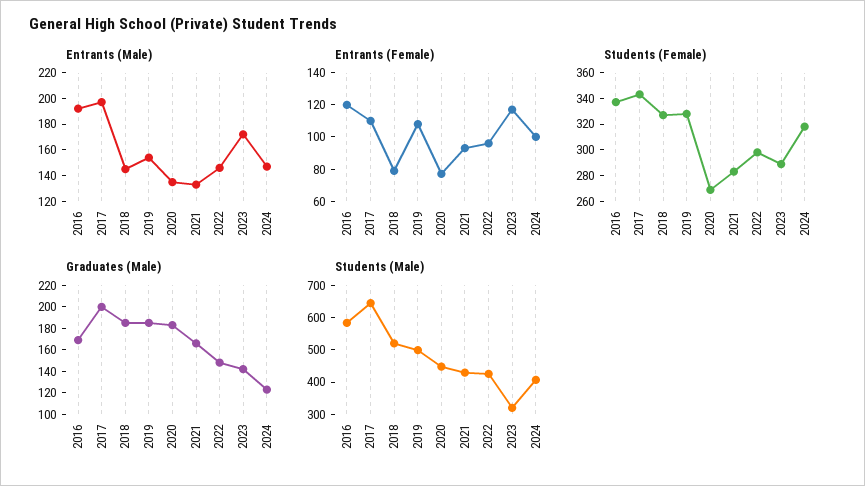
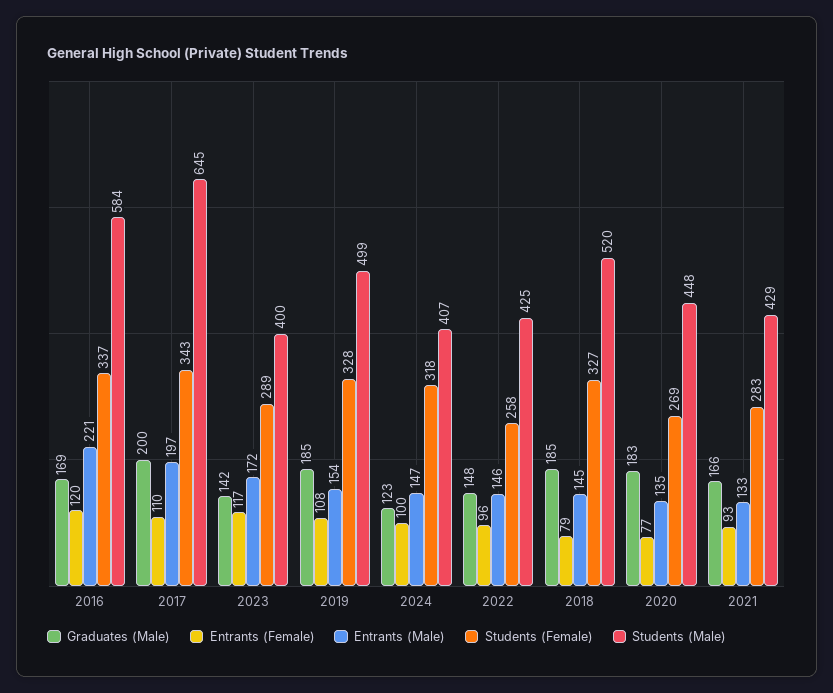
Entrants (Male), 2016: 190 -> 221
Students (Female), 2022: 300 -> 258
Students (Male), 2023: 325 -> 400

